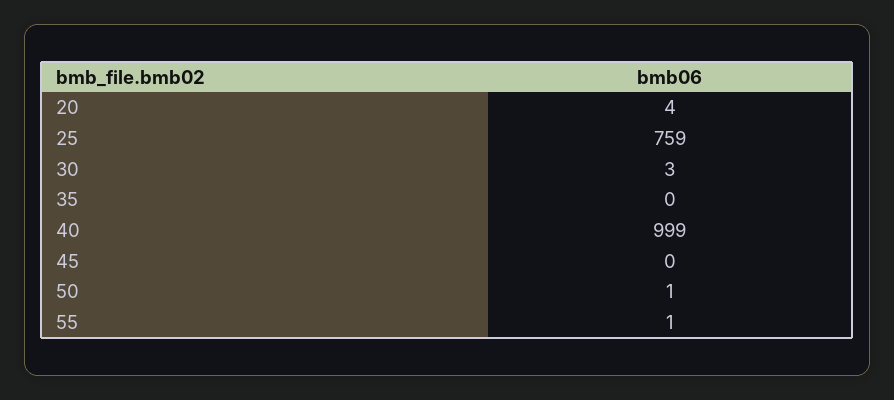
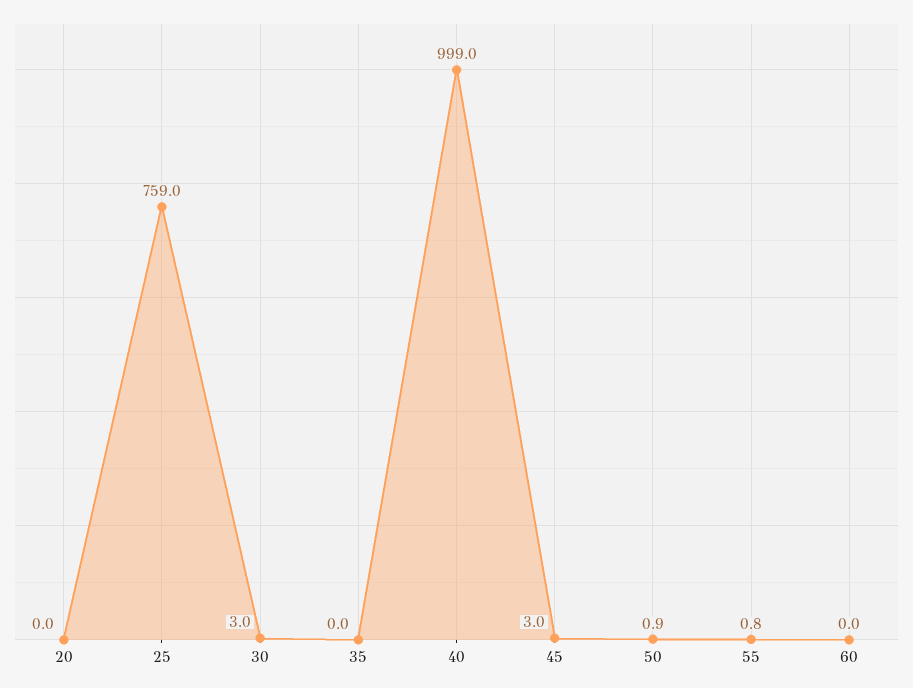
20: 4 -> 0
45: 0 -> 3
60: none -> 0

